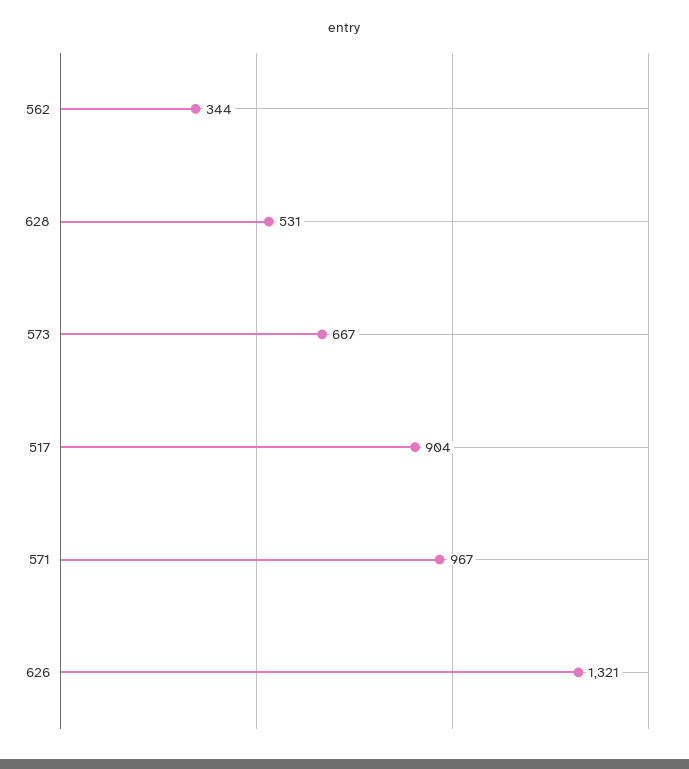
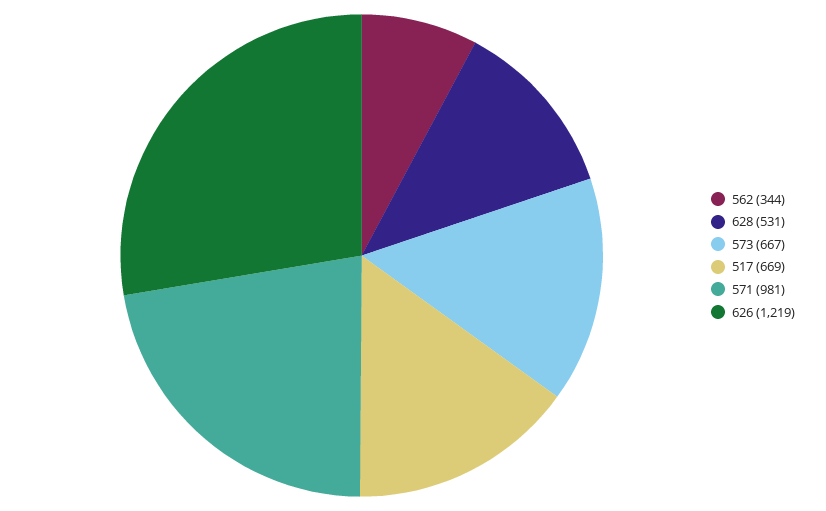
517: 904 -> 669
571: 967 -> 981
626: 1321 -> 1219

